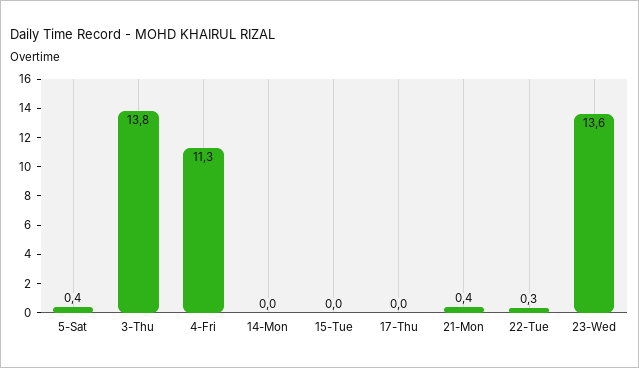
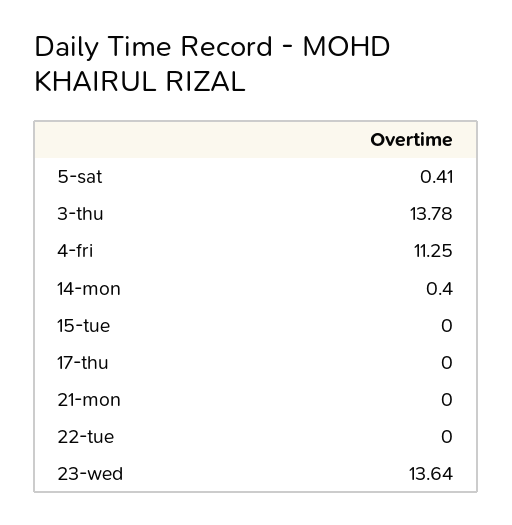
14-Mon: 0 -> 0.4
21-Mon: 0.4 -> 0
22-Tue: 0.3 -> 0

